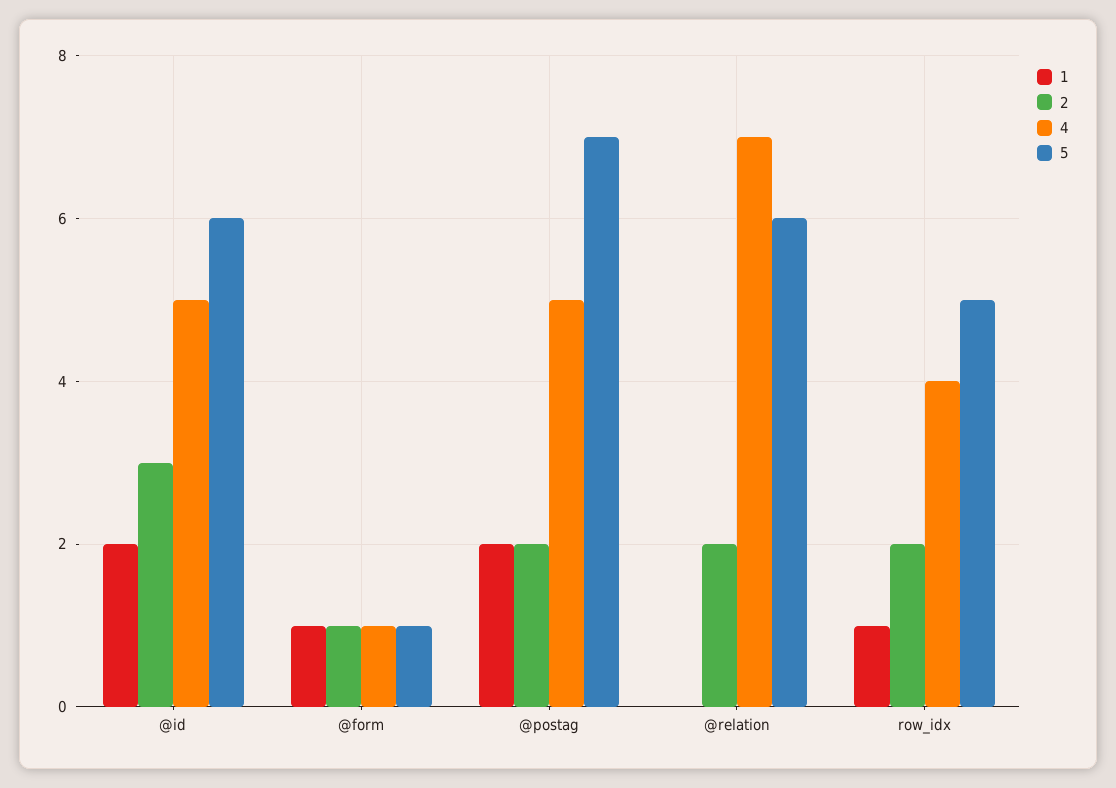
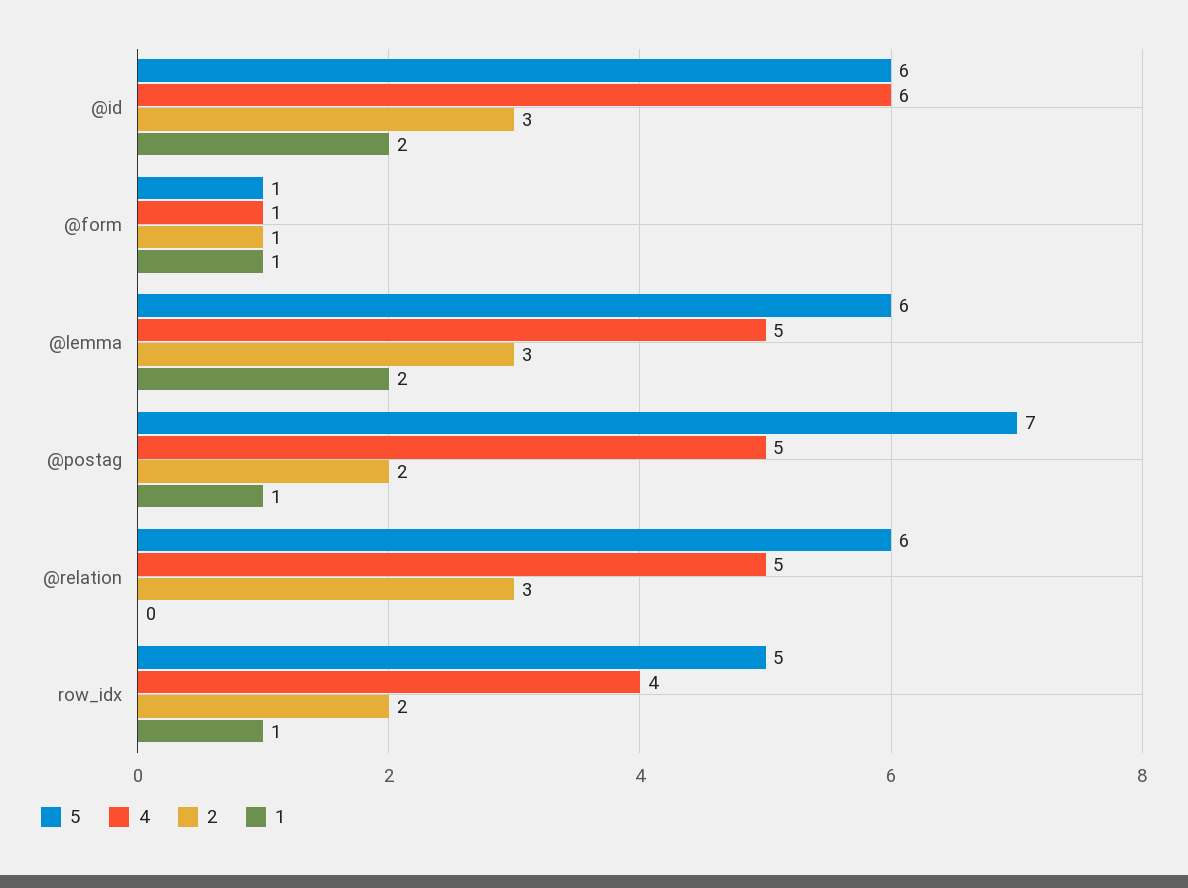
4, @id: 5 -> 6
1, @postag: 2 -> 1
2, @relation: 2 -> 3
4, @relation: 7 -> 5
5, @lemma: none -> 6
4, @lemma: none -> 5
2, @lemma: none -> 3
1, @lemma: none -> 2

